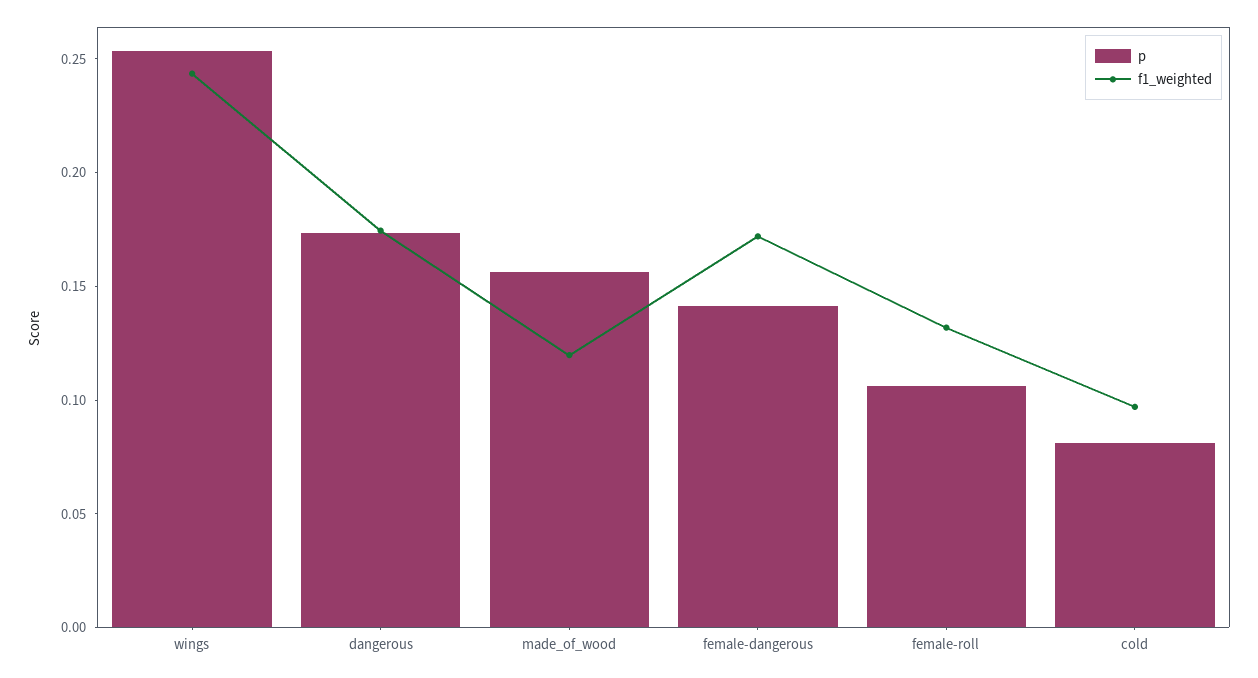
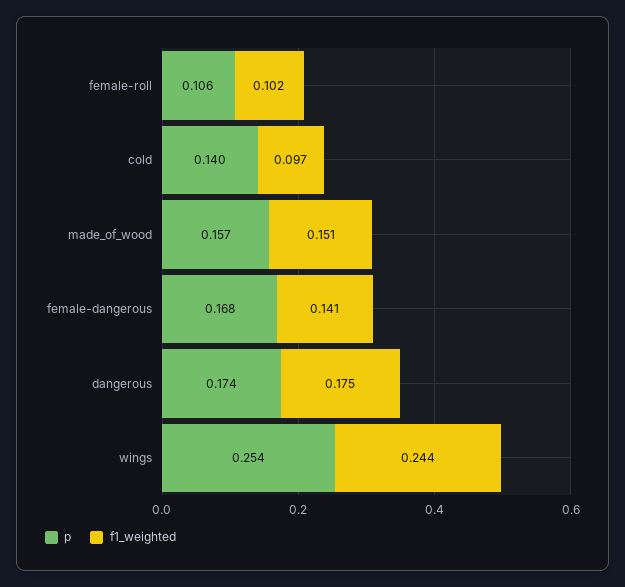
f1_weighted, made_of_wood: 0.12 -> 0.151
p, female-dangerous: 0.14 -> 0.168
f1_weighted, female-dangerous: 0.17 -> 0.141
f1_weighted, female-roll: 0.13 -> 0.102
p, cold: 0.08 -> 0.14

